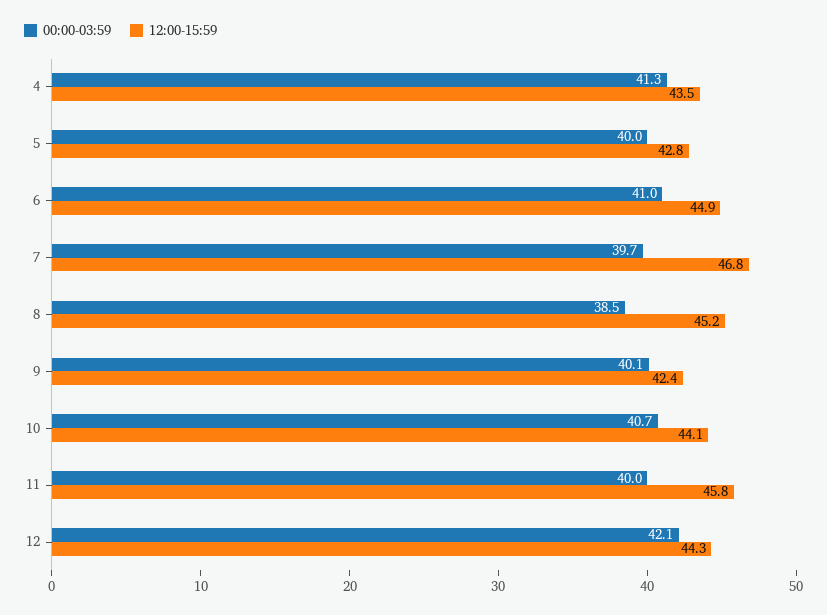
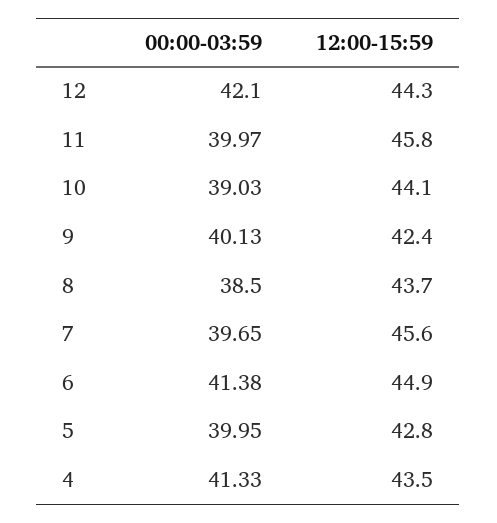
00:00-03:59, 6: 41 -> 41.38
12:00-15:59, 7: 46.8 -> 45.6
12:00-15:59, 8: 45.2 -> 43.7
00:00-03:59, 10: 40.7 -> 39.03

